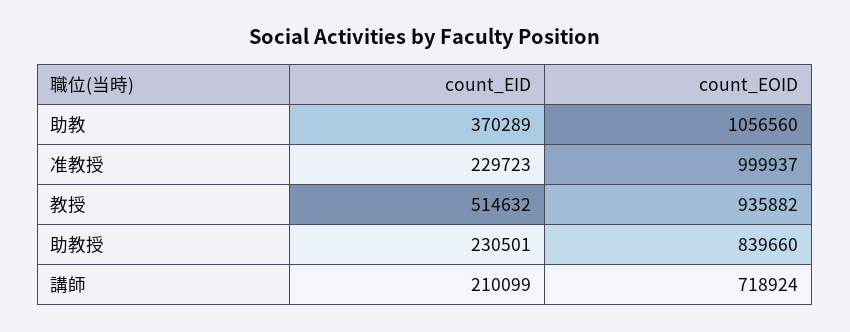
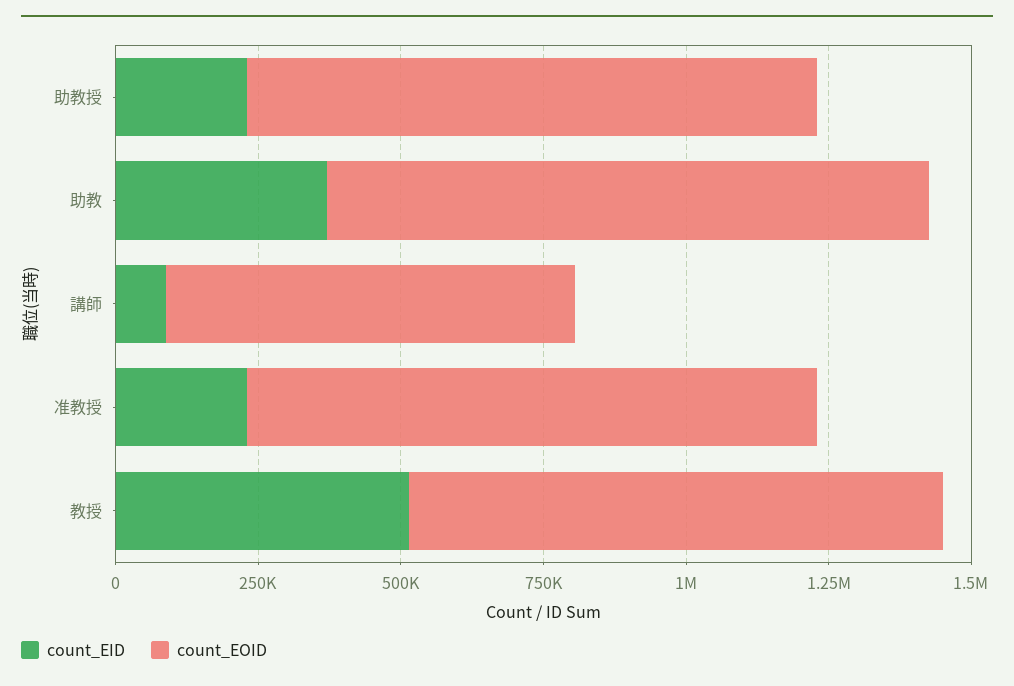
count_EOID, 助教授: 839660 -> 1000000
count_EID, 講師: 210099 -> 100000

